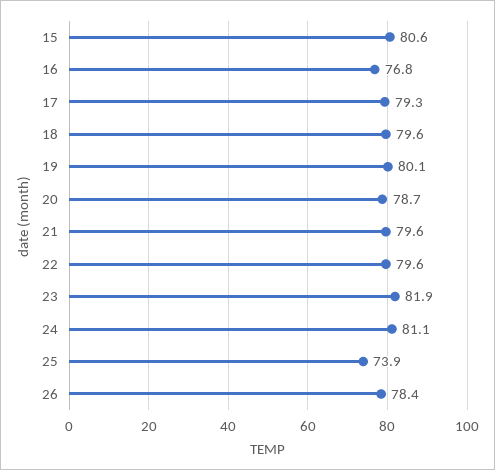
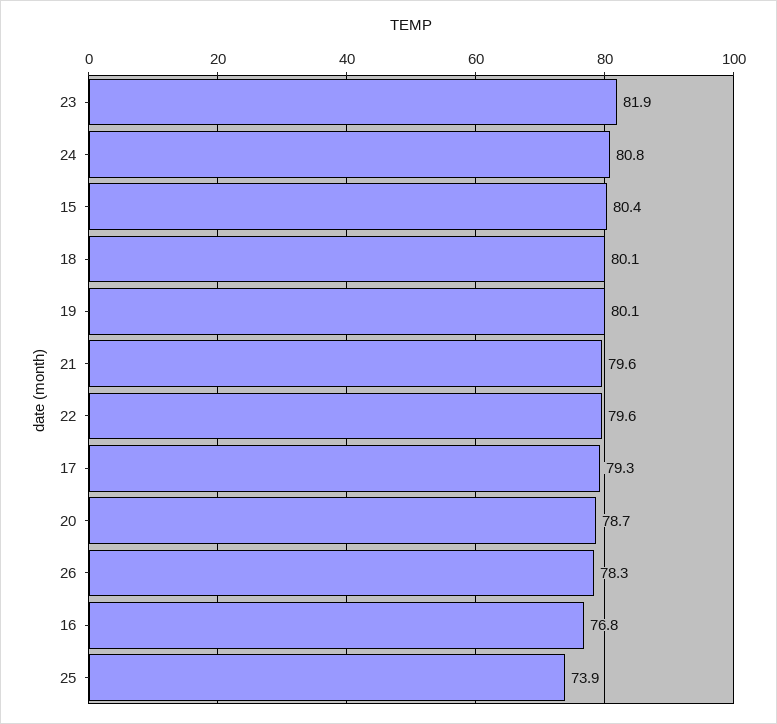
15: 80.6 -> 80.4
18: 79.6 -> 80.1
24: 81.1 -> 80.8
26: 78.4 -> 78.3

